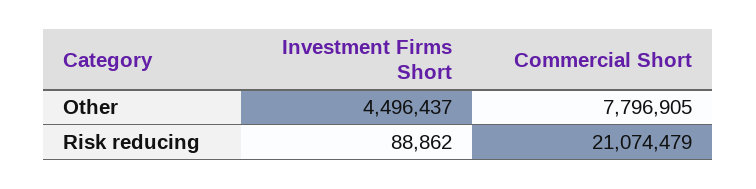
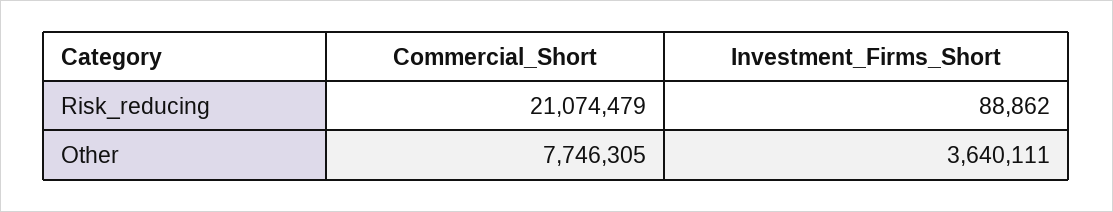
Investment Firms Short, Other: 4496437 -> 3640111
Commercial Short, Other: 7796905 -> 7746305

